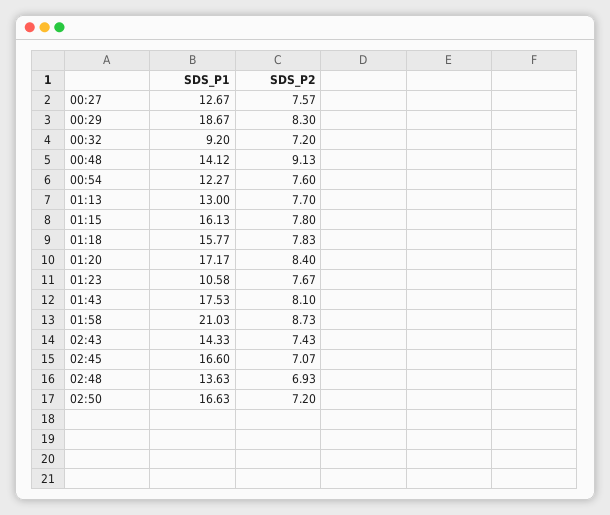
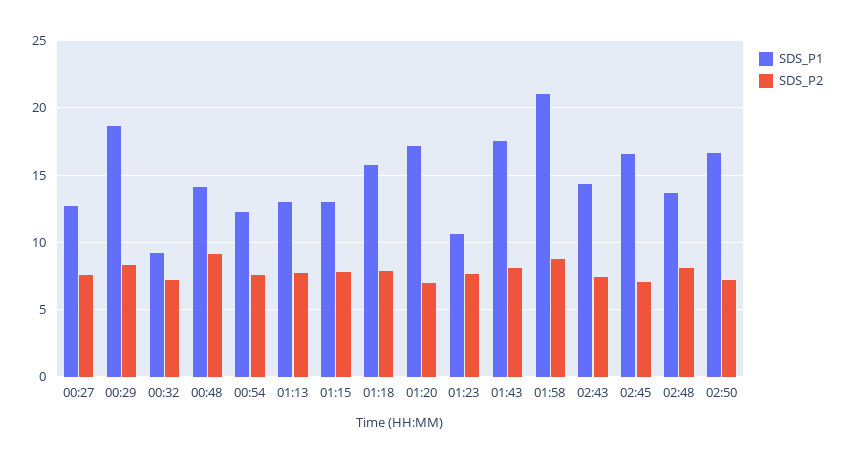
SDS_P1, 01:15: 16.13 -> 13
SDS_P2, 01:20: 8.4 -> 7
SDS_P2, 02:48: 6.93 -> 8

